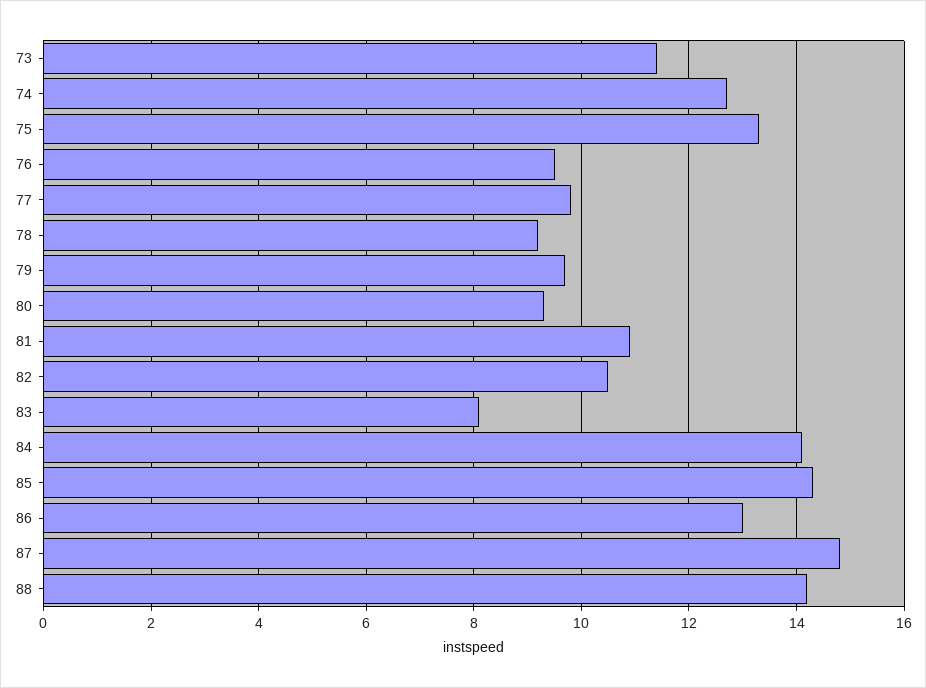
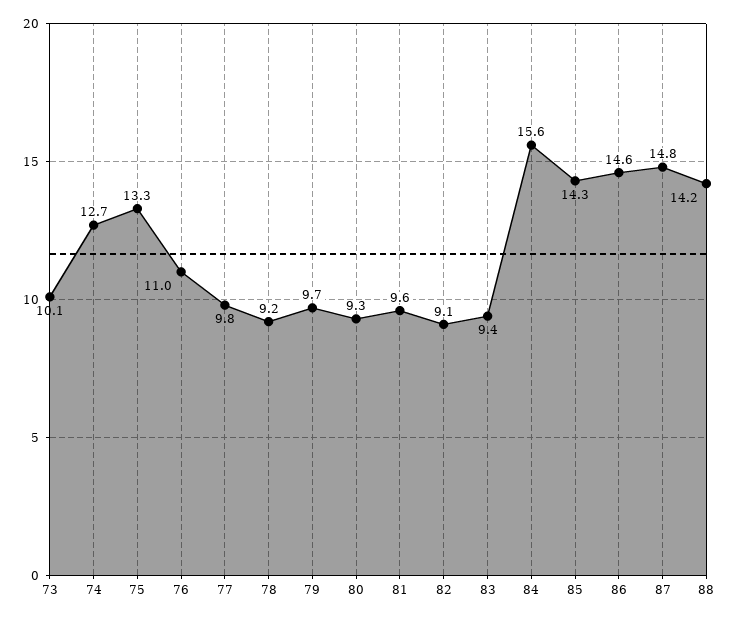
73: 11.5 -> 10.1
76: 9.5 -> 11
81: 11 -> 9.6
82: 10.5 -> 9.1
83: 8 -> 9.4
84: 14 -> 15.6
86: 13 -> 14.6

